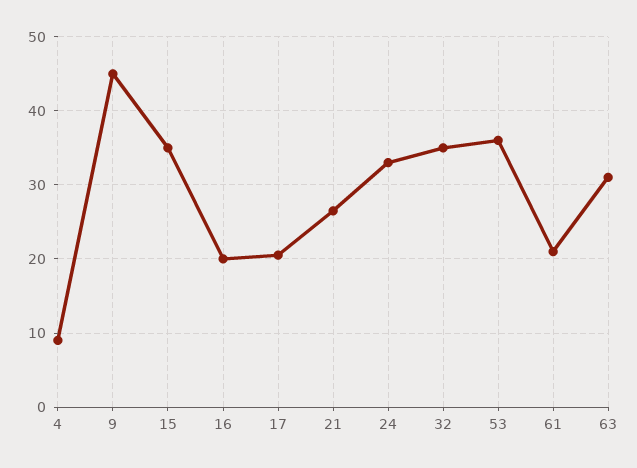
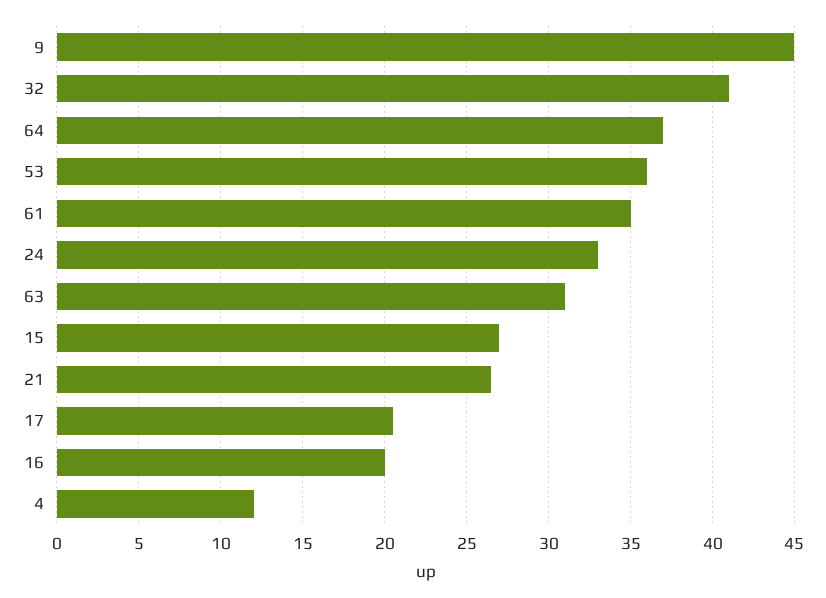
4: 9 -> 12
15: 35 -> 27
32: 35 -> 41
61: 21 -> 35
64: none -> 37

